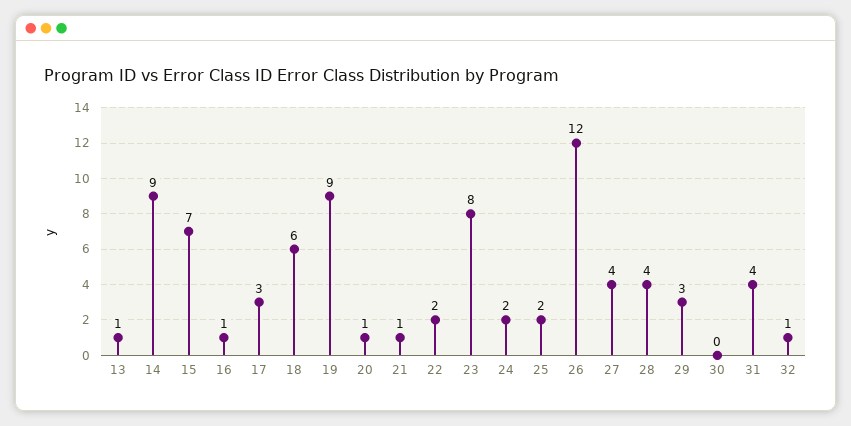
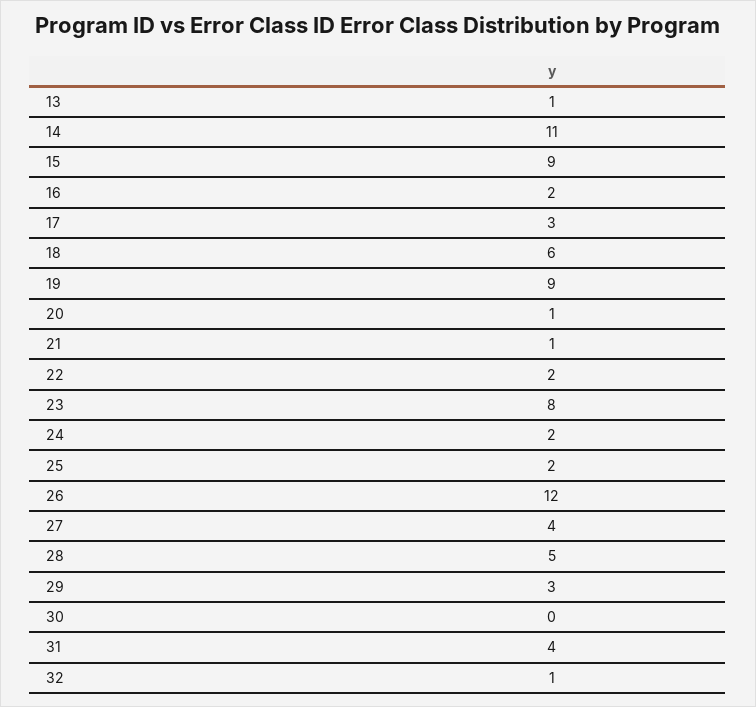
14: 9 -> 11
15: 7 -> 9
16: 1 -> 2
28: 4 -> 5

